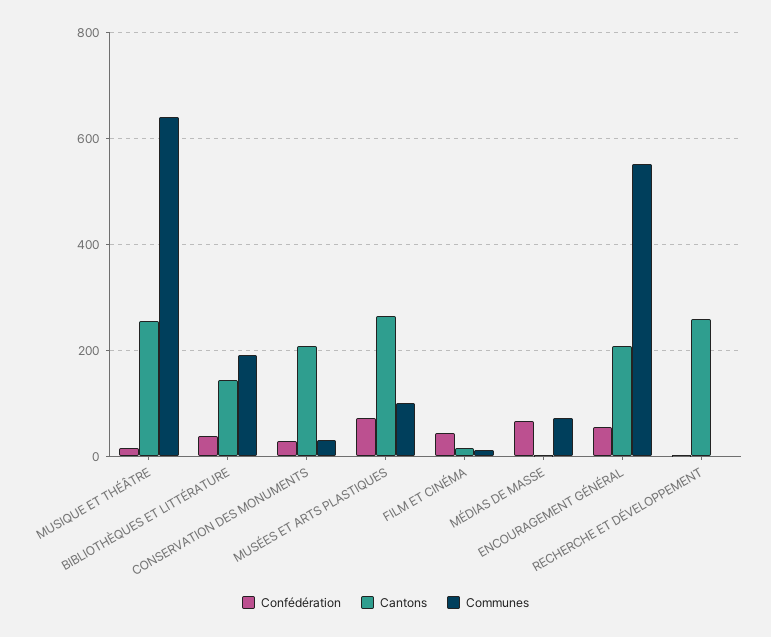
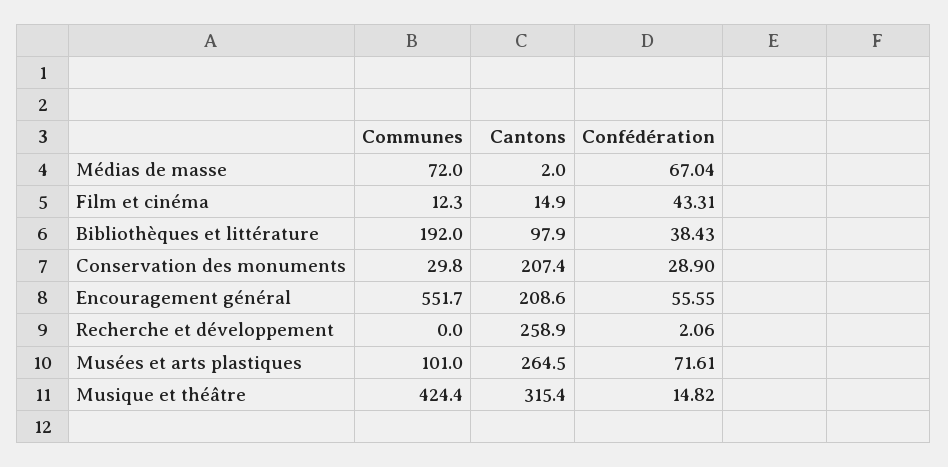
Cantons, MUSIQUE ET THÉÂTRE: 260 -> 315.4
Communes, MUSIQUE ET THÉÂTRE: 640 -> 424.4
Cantons, BIBLIOTHÈQUES ET LITTÉRATURE: 140 -> 97.9

